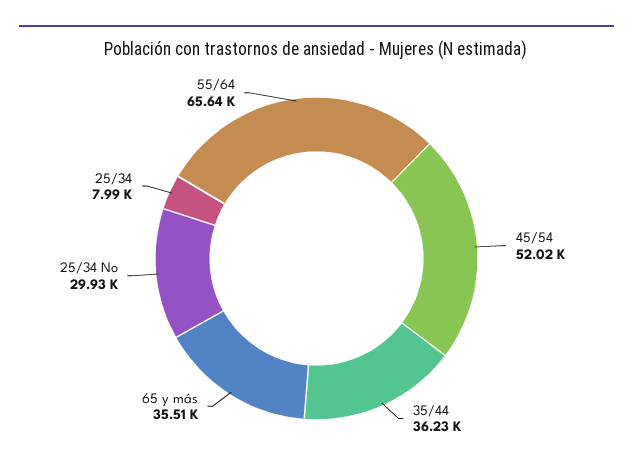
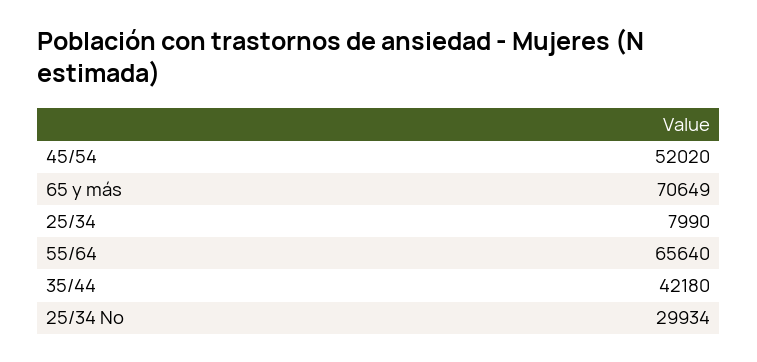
35/44: 36230 -> 42180
65 y más: 35510 -> 70649

